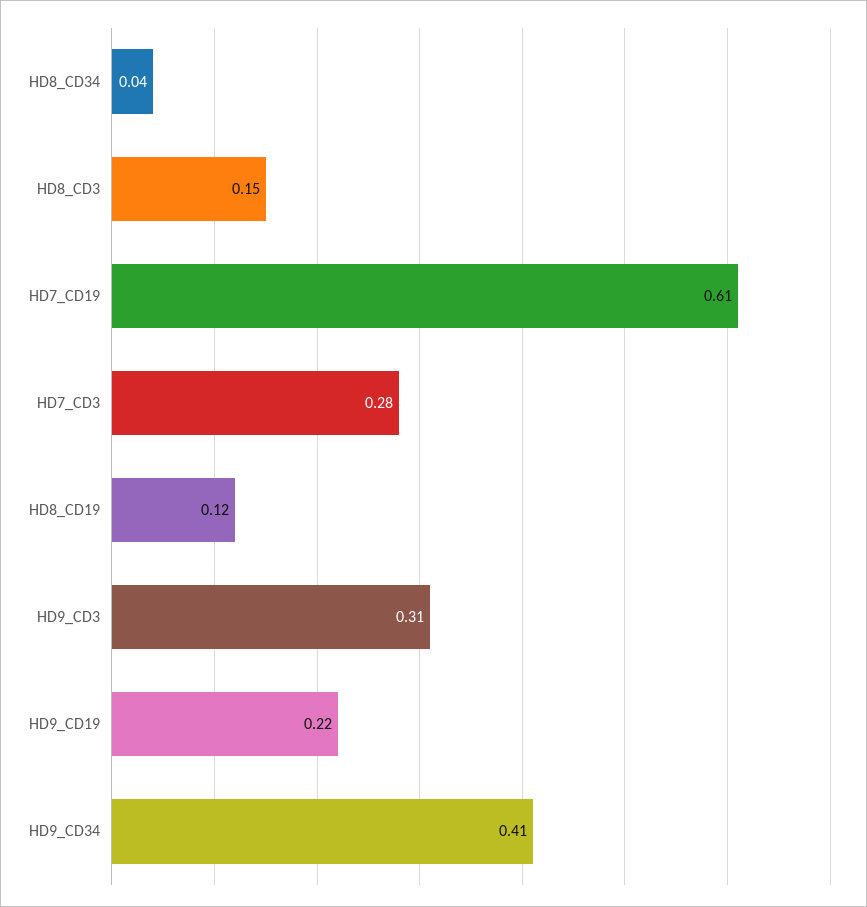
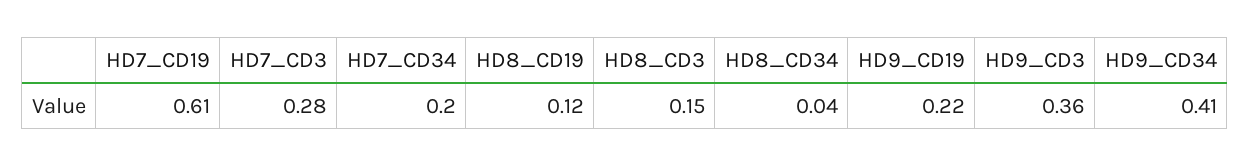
HD9_CD3: 0.31 -> 0.36
HD7_CD34: none -> 0.2

